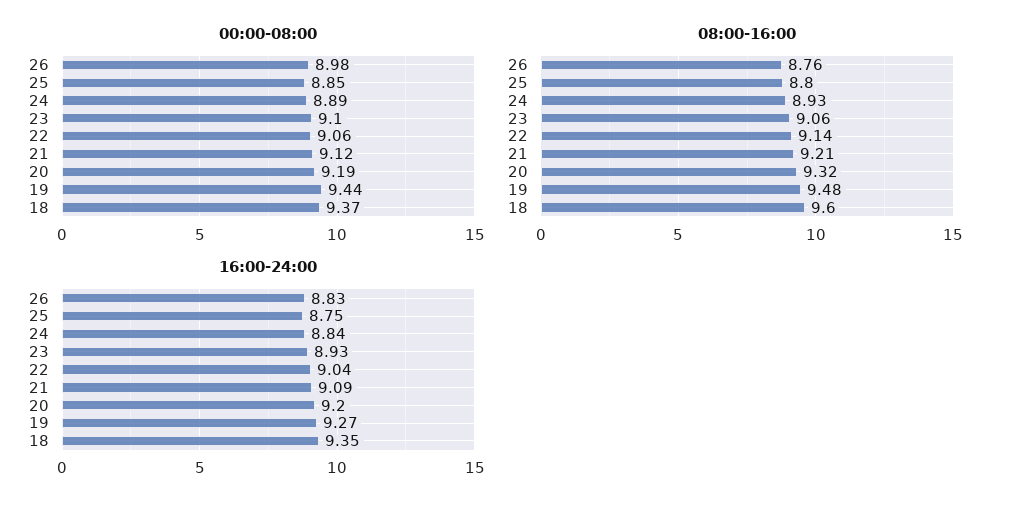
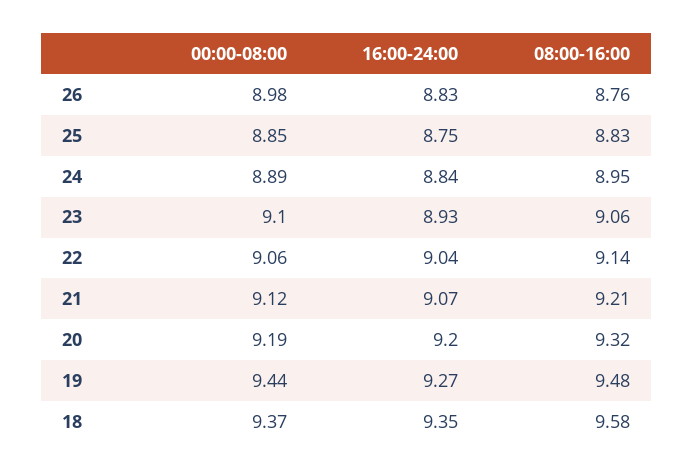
08:00-16:00, 25: 8.8 -> 8.83
08:00-16:00, 24: 8.93 -> 8.95
08:00-16:00, 18: 9.6 -> 9.58
16:00-24:00, 21: 9.09 -> 9.07

